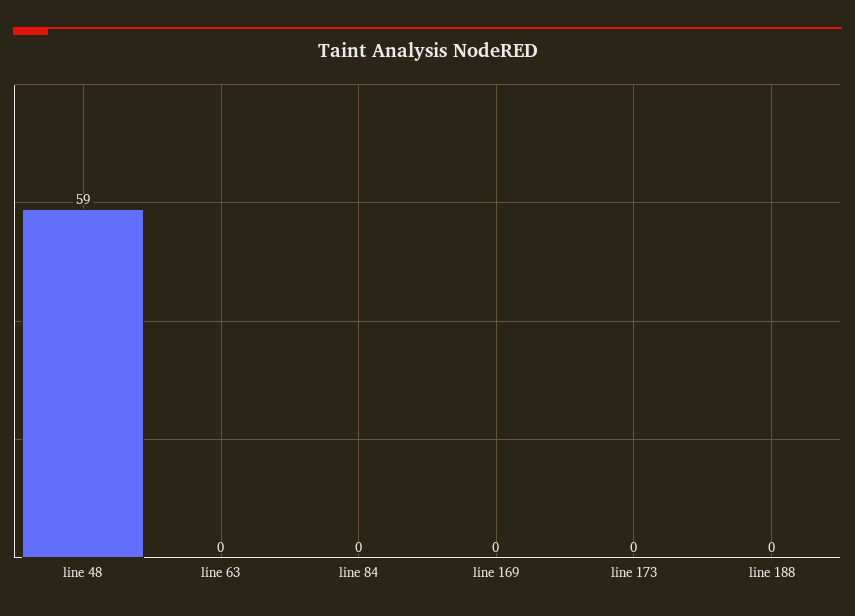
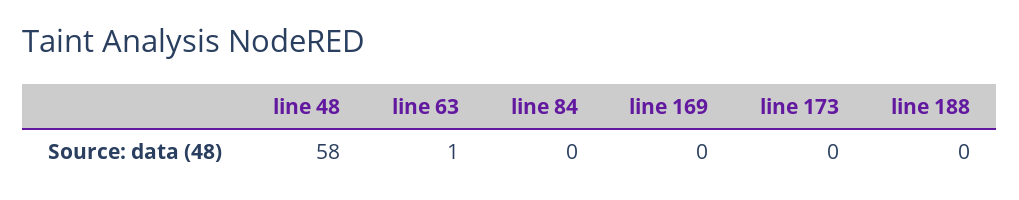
line 48: 59 -> 58
line 63: 0 -> 1

